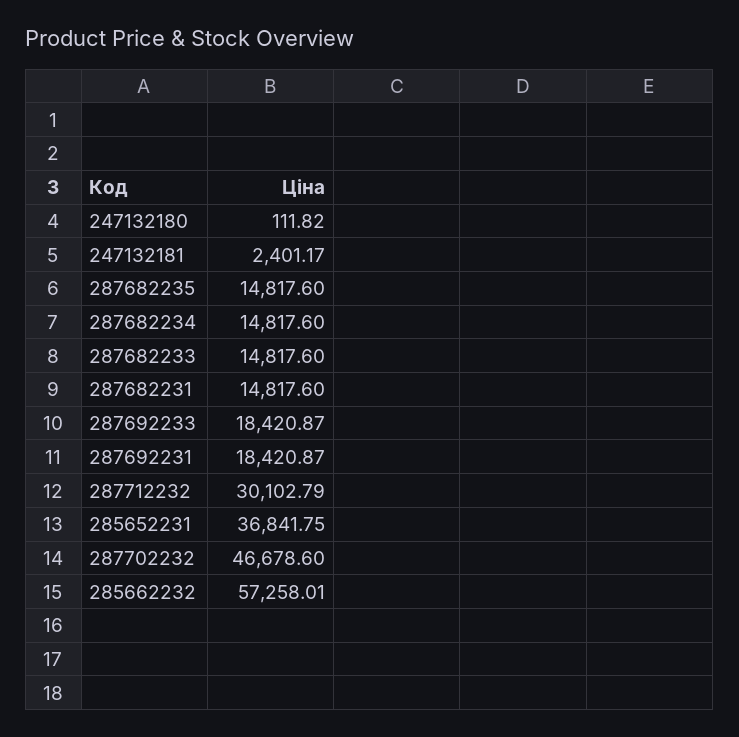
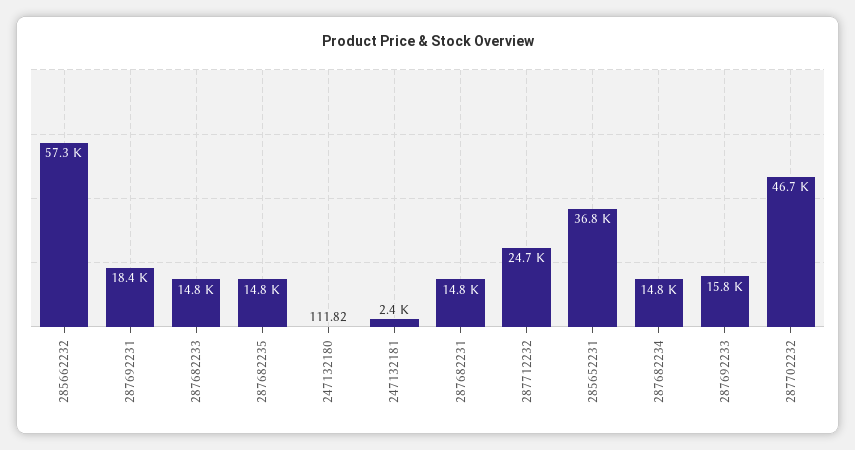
287692233: 18420.87 -> 15800
287712232: 30102.79 -> 24700

